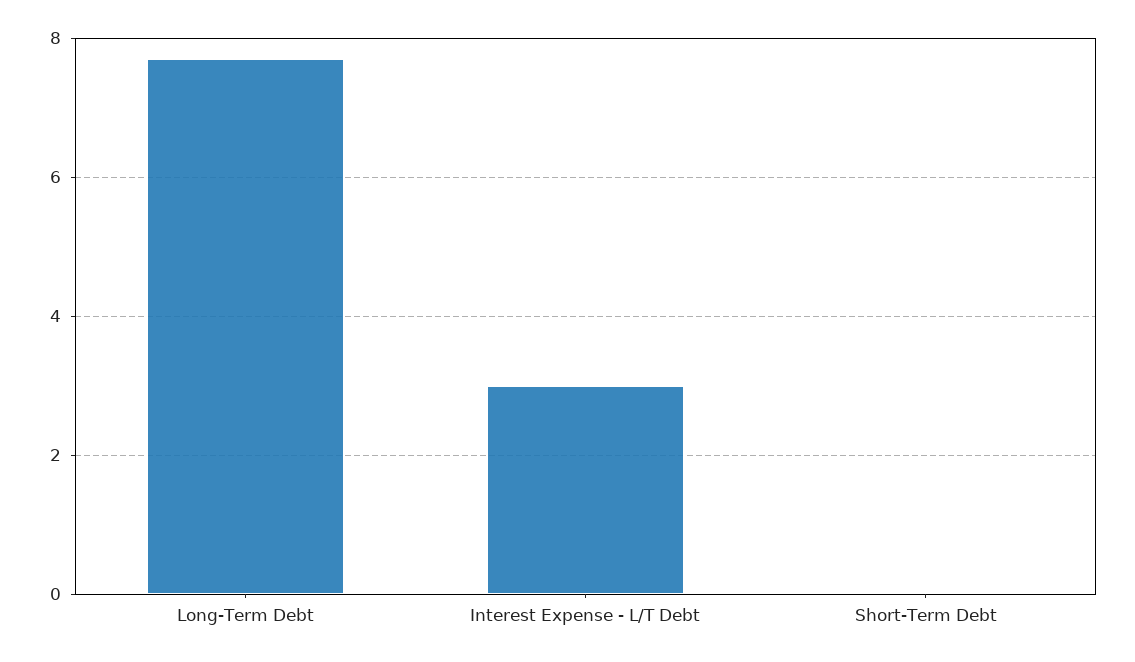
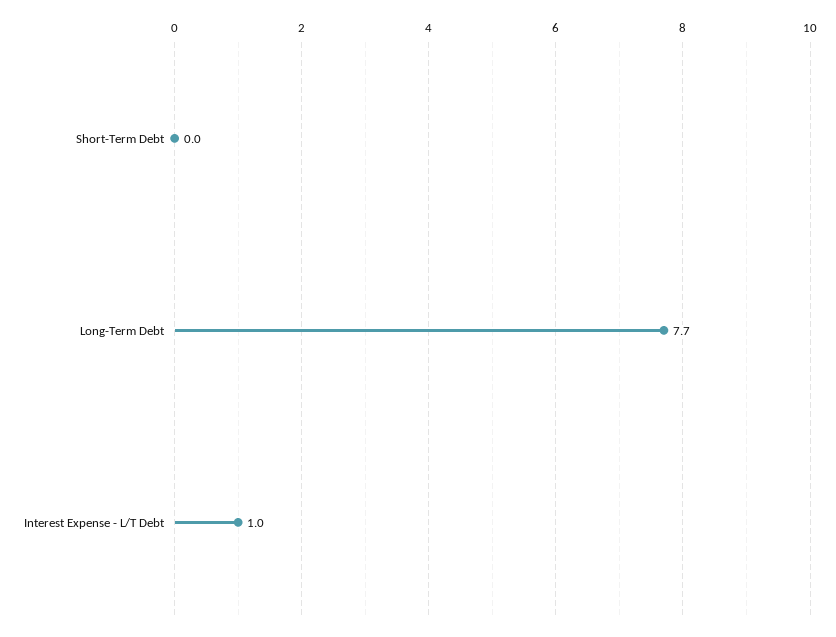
Interest Expense - L/T Debt: 3 -> 1

